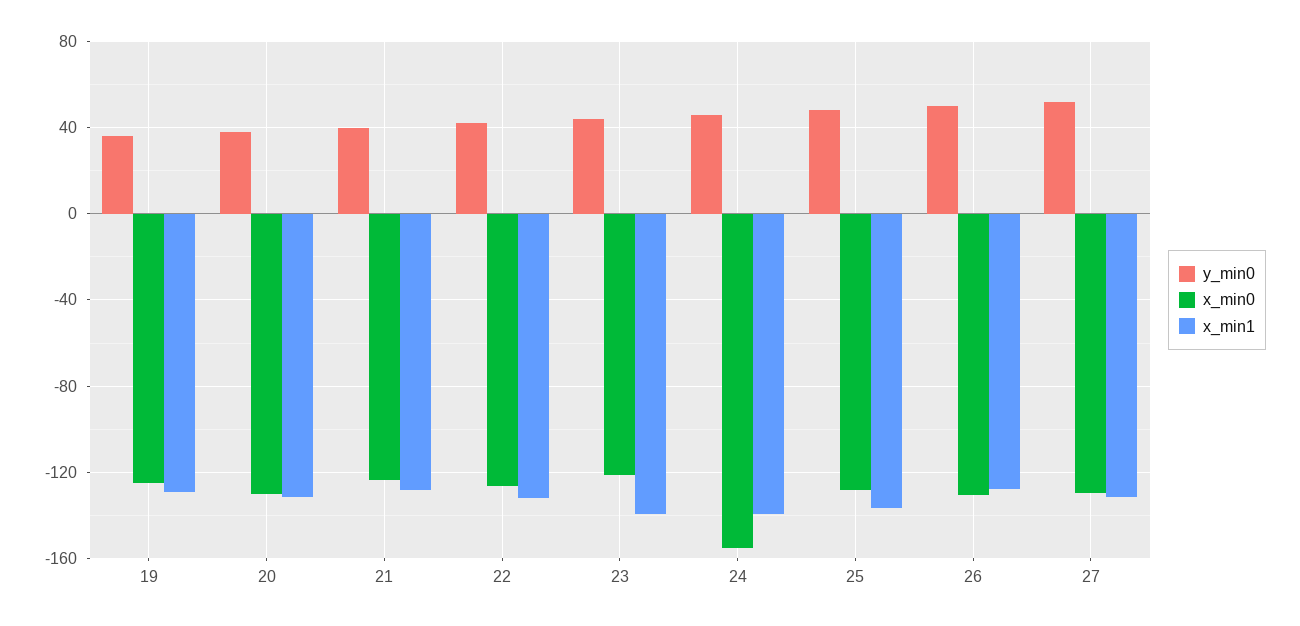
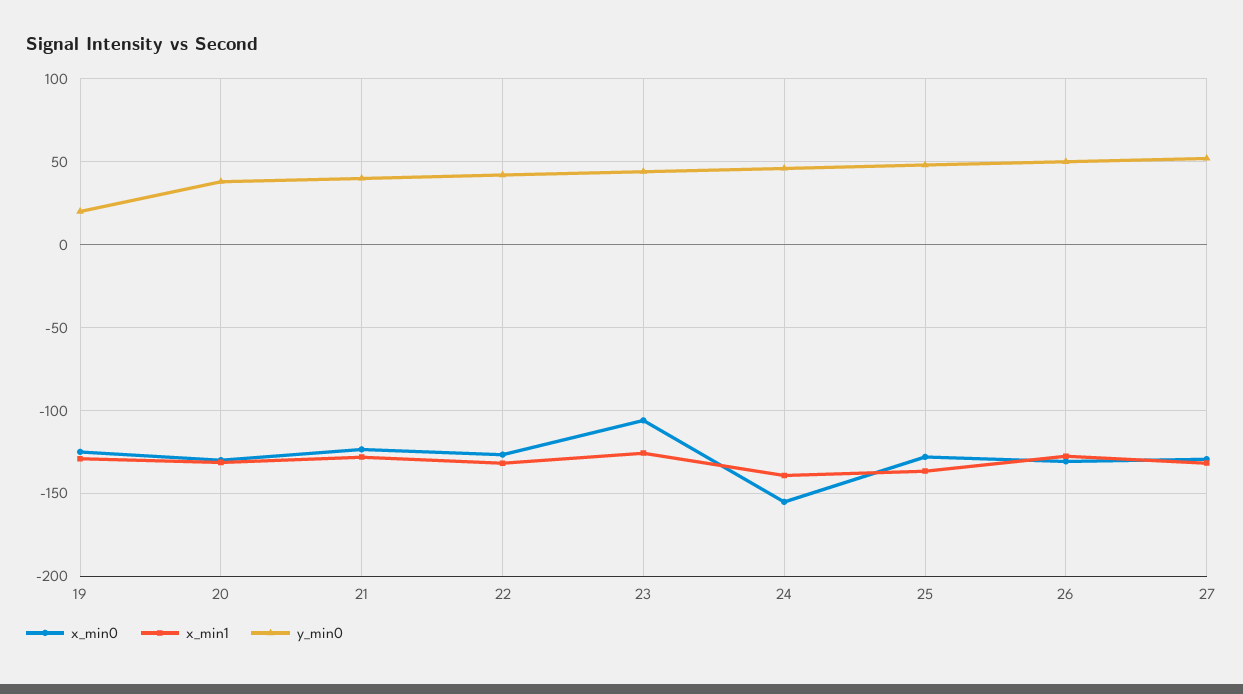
y_min0, 19: 35 -> 20
x_min0, 23: -120 -> -105
x_min1, 23: -140 -> -125

